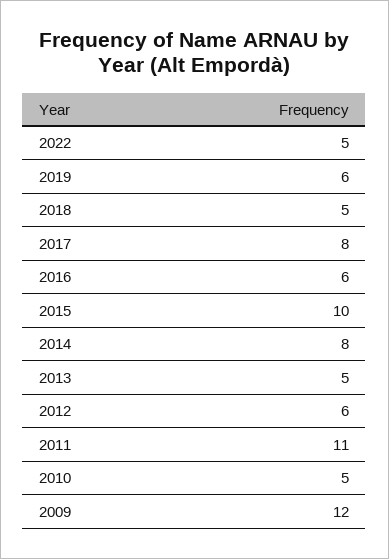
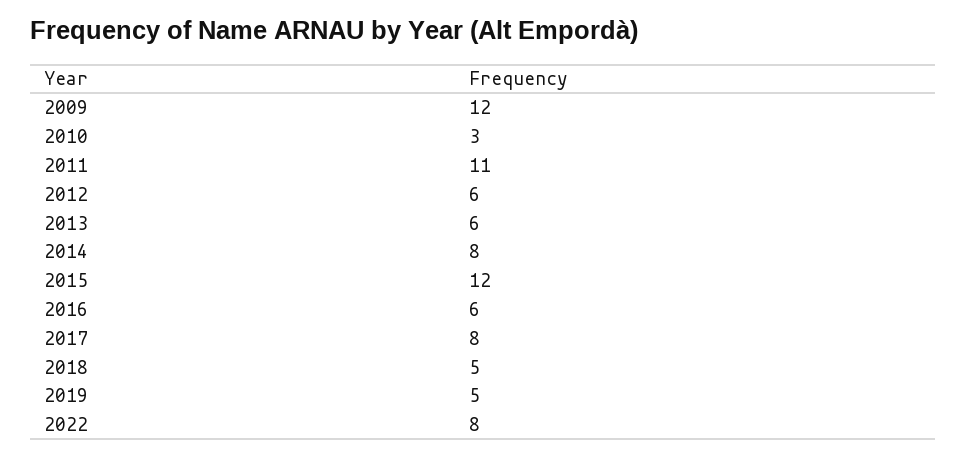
2022: 5 -> 8
2019: 6 -> 5
2015: 10 -> 12
2013: 5 -> 6
2010: 5 -> 3

